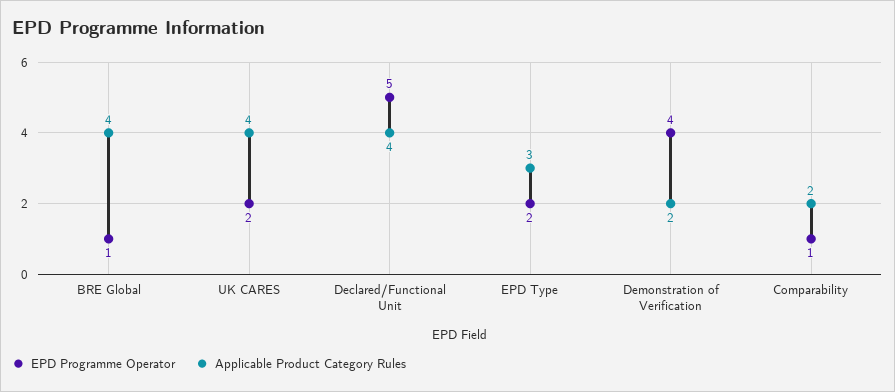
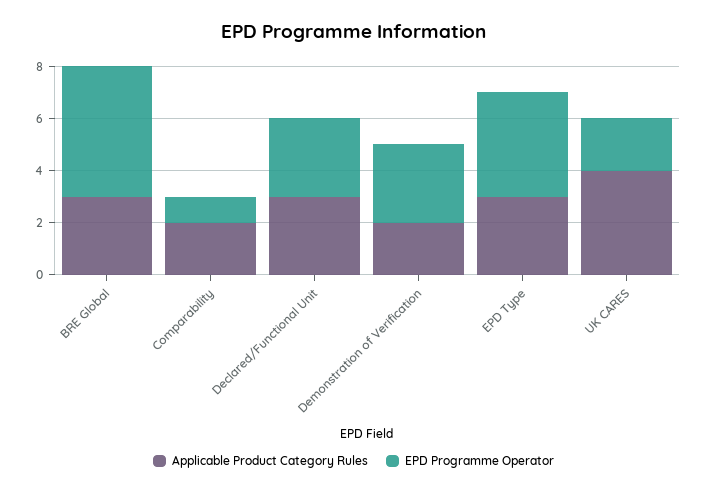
EPD Programme Operator, BRE Global: 1 -> 5
Applicable Product Category Rules, BRE Global: 4 -> 3
EPD Programme Operator, Declared/Functional Unit: 5 -> 3
Applicable Product Category Rules, Declared/Functional Unit: 4 -> 3
EPD Programme Operator, EPD Type: 2 -> 4
EPD Programme Operator, Demonstration of Verification: 4 -> 3

